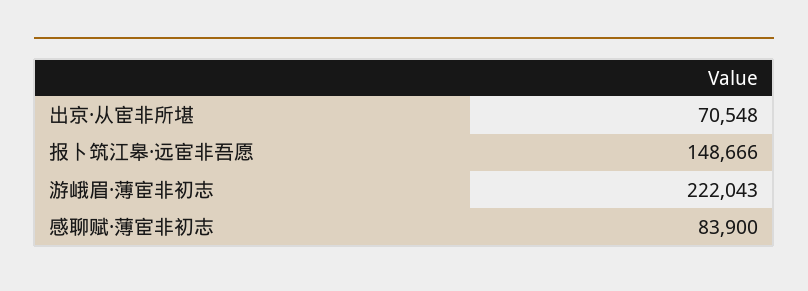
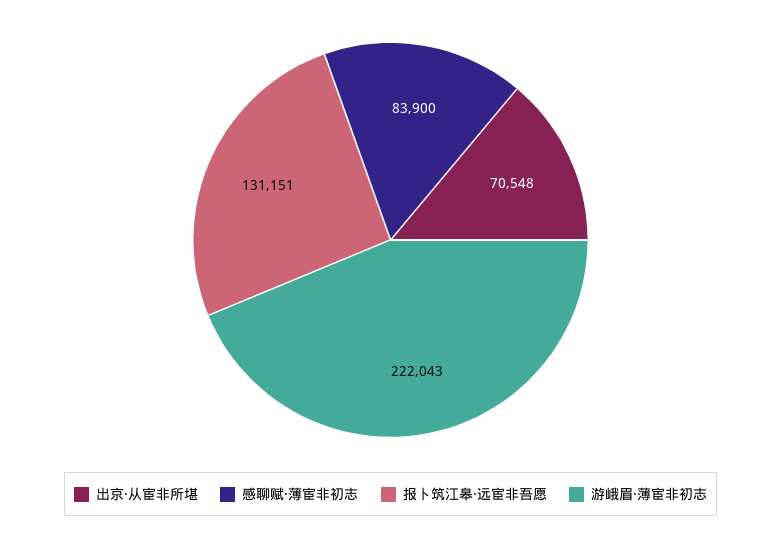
报卜筑江皋·远宦非吾愿: 148666 -> 131151

